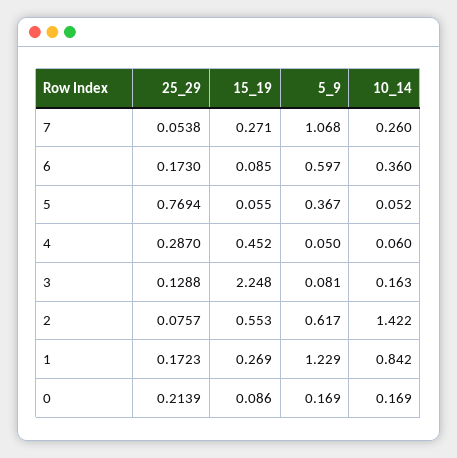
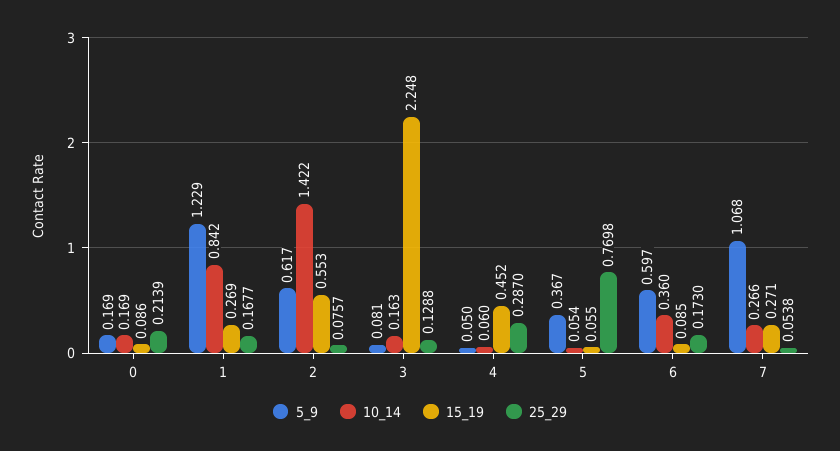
10_14, 7: 0.26 -> 0.266
25_29, 5: 0.7694 -> 0.7698
10_14, 5: 0.052 -> 0.054
25_29, 1: 0.1723 -> 0.1677

